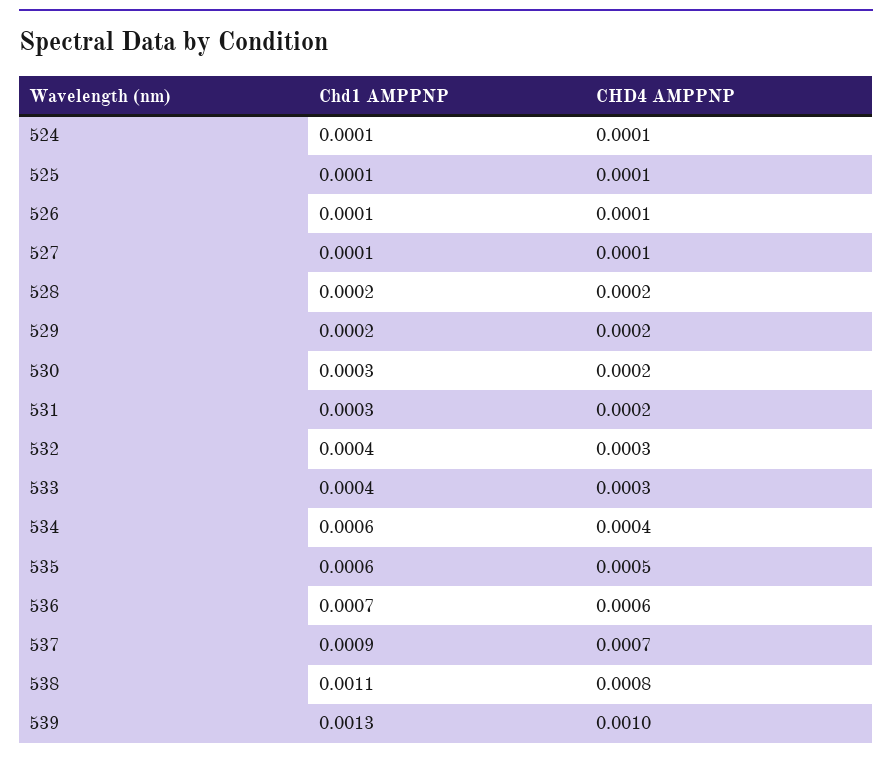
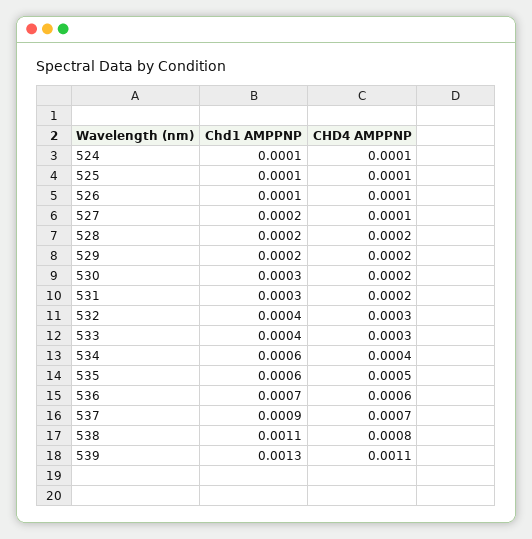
Chd1 AMPPNP, 527: 0.0001 -> 0.0002
CHD4 AMPPNP, 539: 0.001 -> 0.0011

